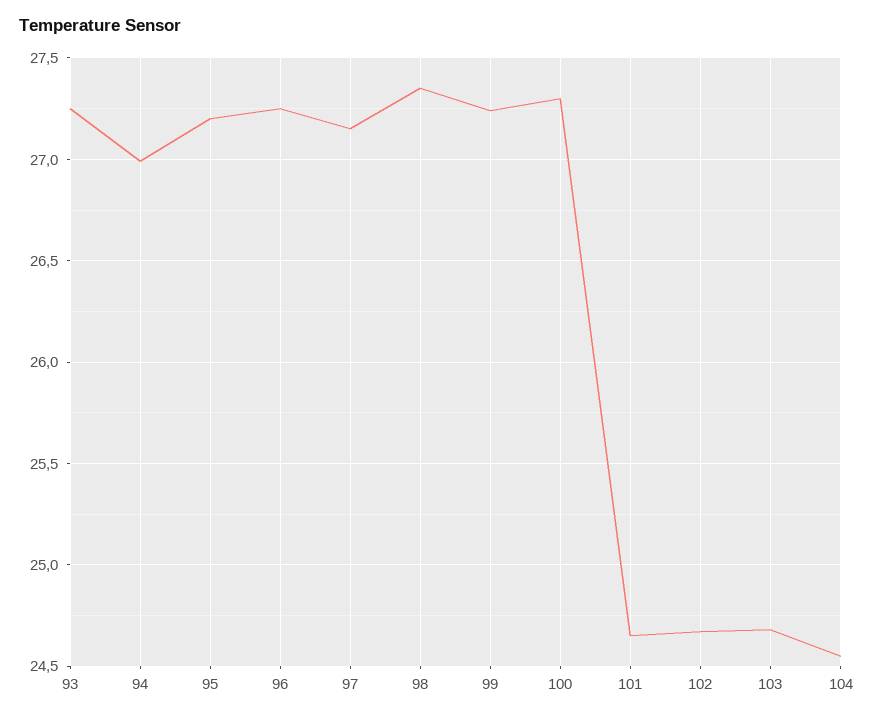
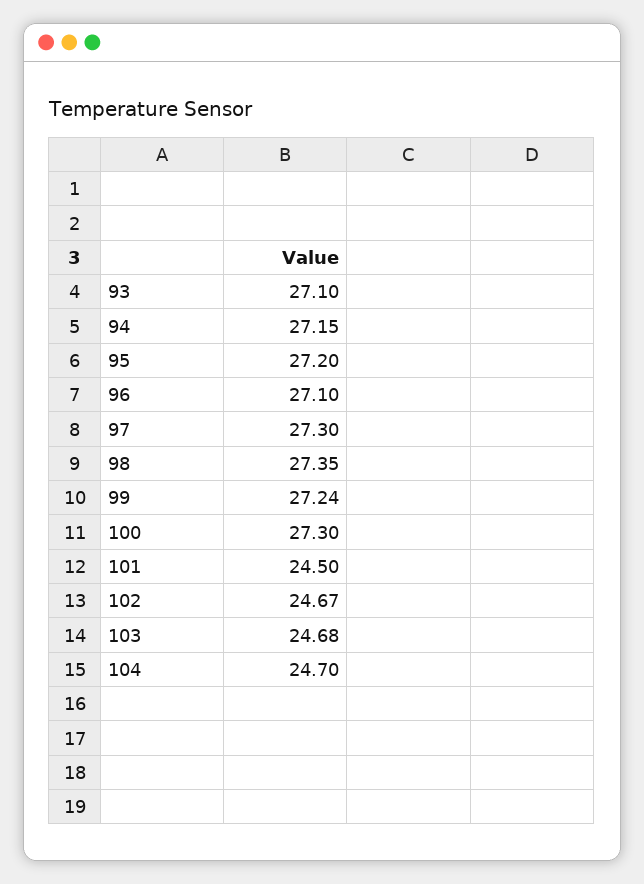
93: 27.25 -> 27.1
94: 27 -> 27.15
96: 27.25 -> 27.1
97: 27.15 -> 27.3
101: 24.65 -> 24.5
104: 24.55 -> 24.7

